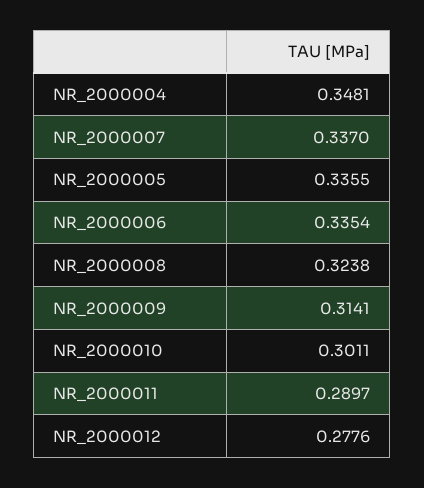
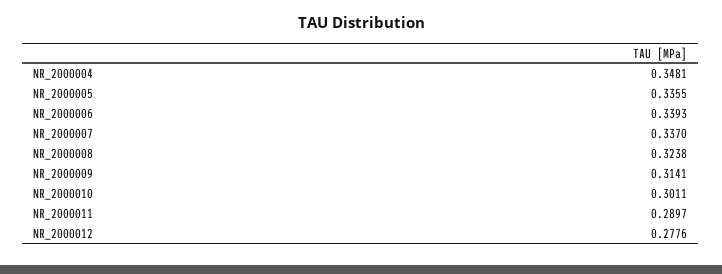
NR_2000006: 0.3354 -> 0.3393

